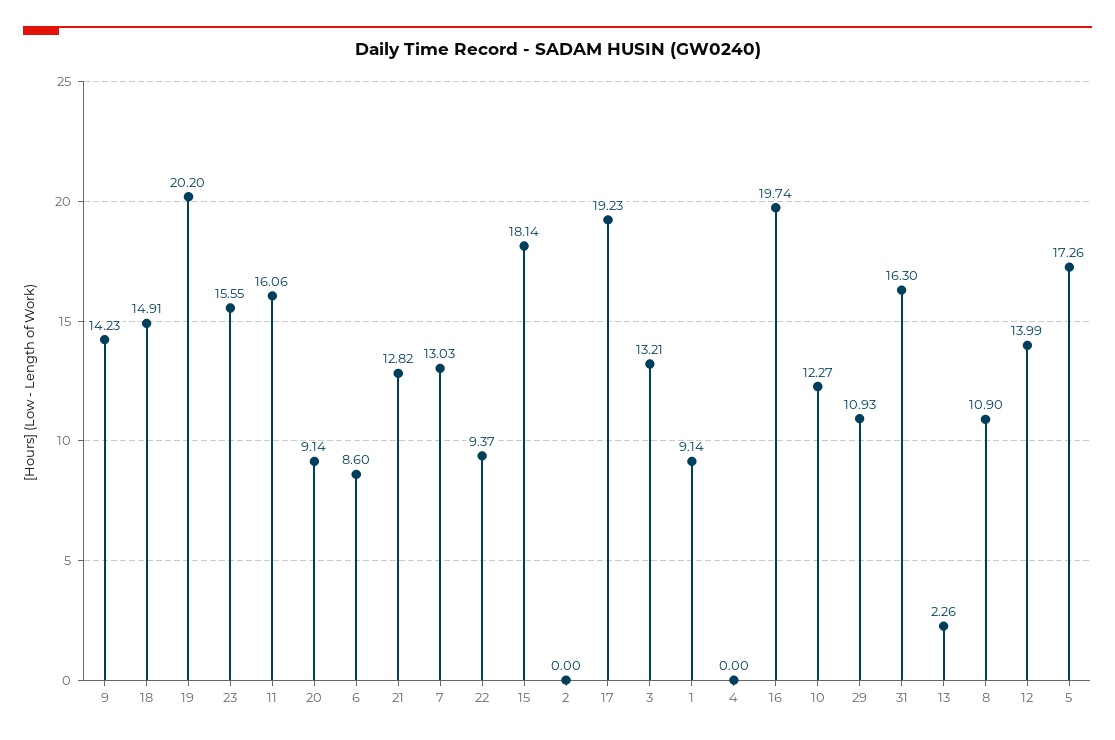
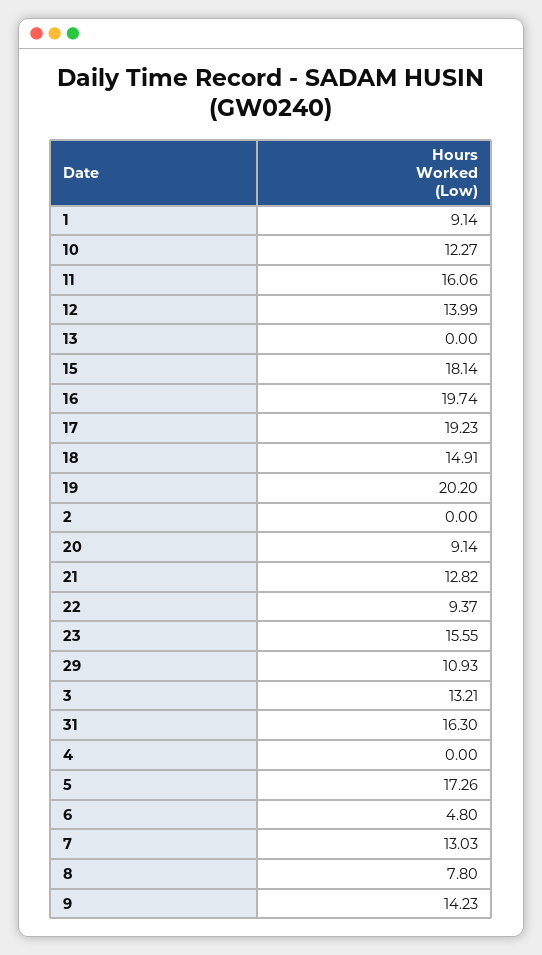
6: 8.6 -> 4.8
13: 2.26 -> 0
8: 10.9 -> 7.8

